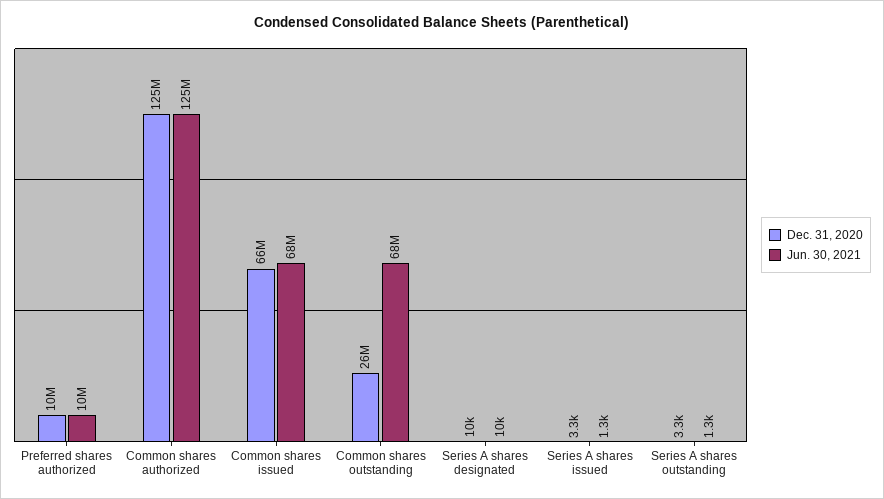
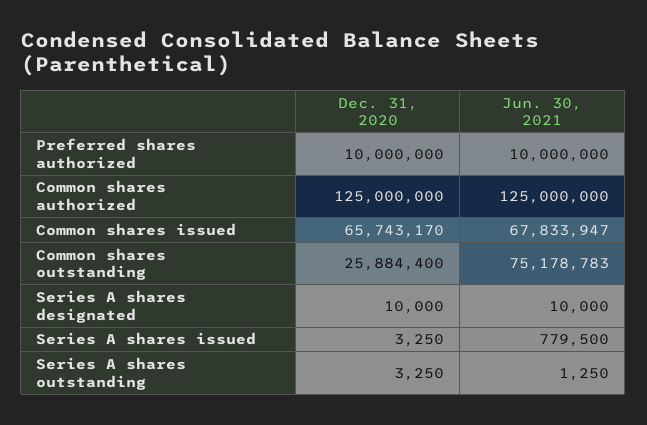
Jun. 30, 2021, Common shares outstanding: 68000000 -> 75178783
Jun. 30, 2021, Series A shares issued: 1300 -> 779500

